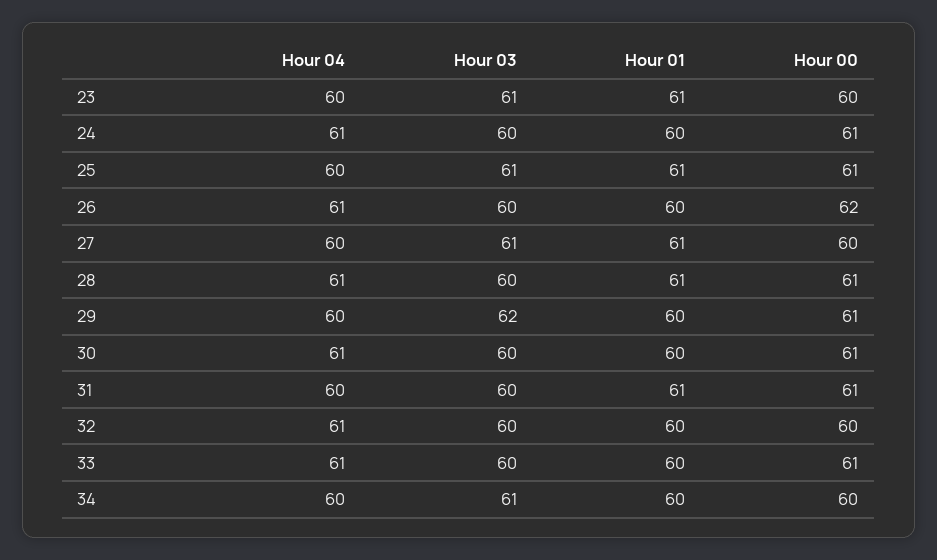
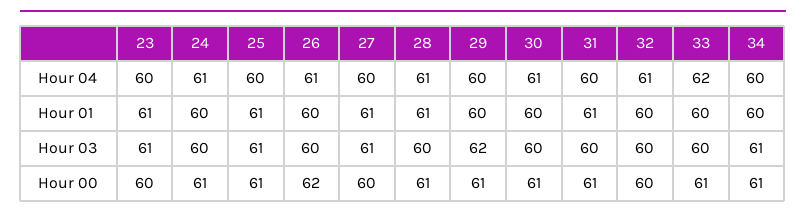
Hour 04, 33: 61 -> 62
Hour 00, 34: 60 -> 61

